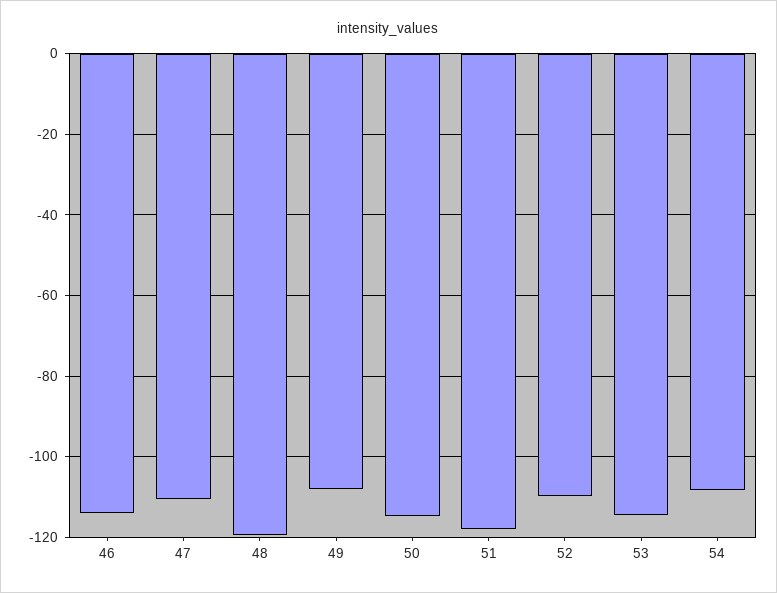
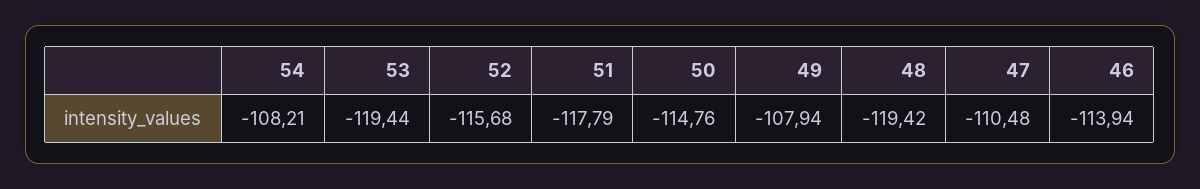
52: -110 -> -115.68
53: -114 -> -119.44

